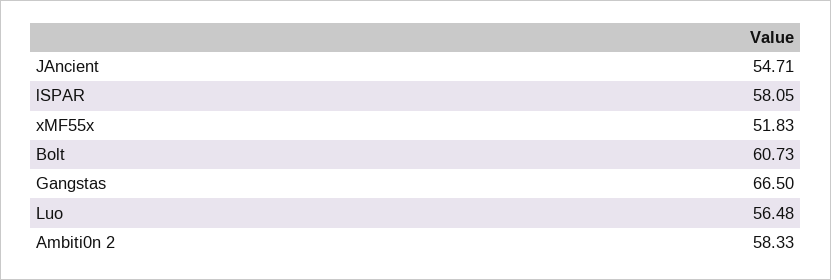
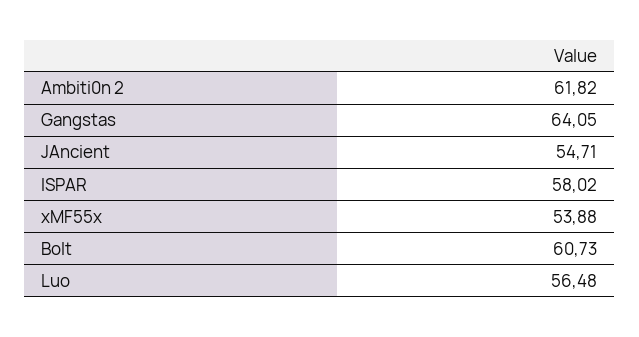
lSPAR: 58.05 -> 58.02
xMF55x: 51.83 -> 53.88
Gangstas: 66.5 -> 64.05
Ambiti0n 2: 58.33 -> 61.82

